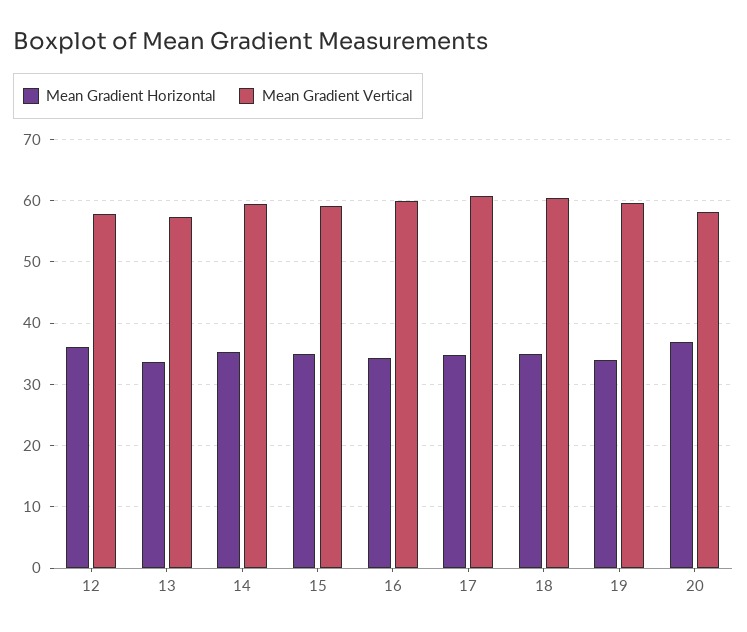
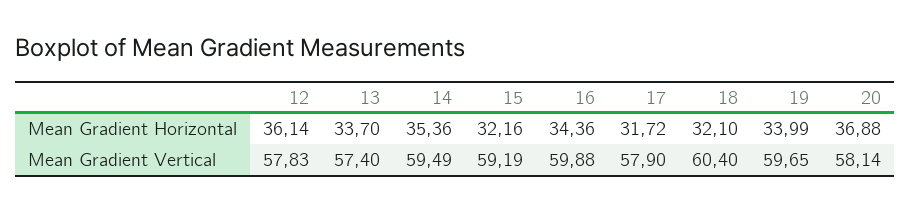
Mean Gradient Horizontal, 15: 35 -> 32.16
Mean Gradient Horizontal, 17: 35 -> 31.72
Mean Gradient Vertical, 17: 61 -> 57.9
Mean Gradient Horizontal, 18: 35 -> 32.1

